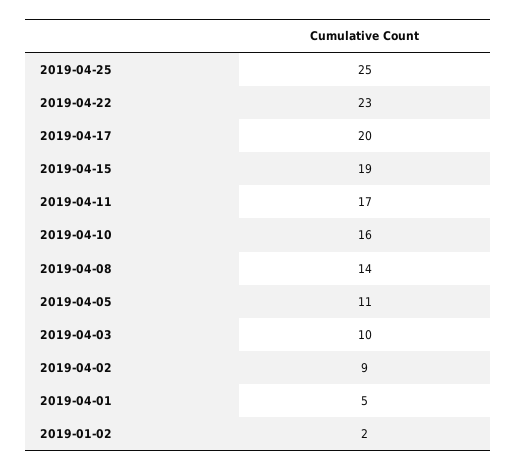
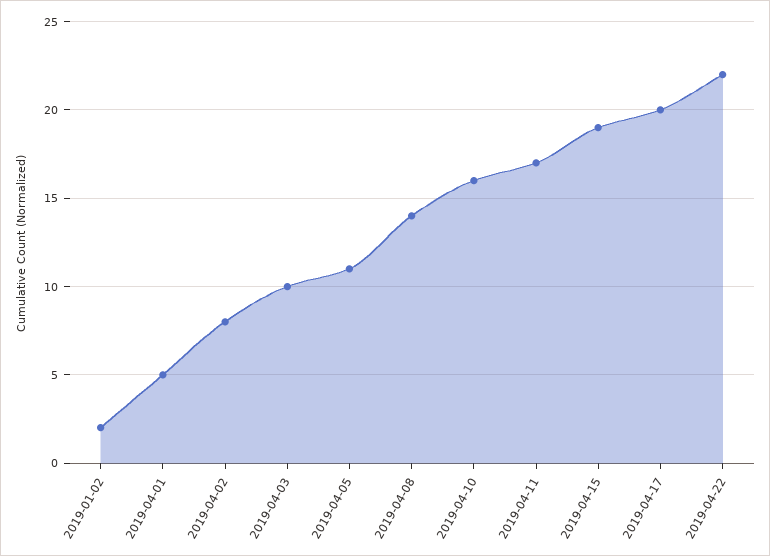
2019-04-25: 25 -> none
2019-04-22: 23 -> 22
2019-04-02: 9 -> 8

